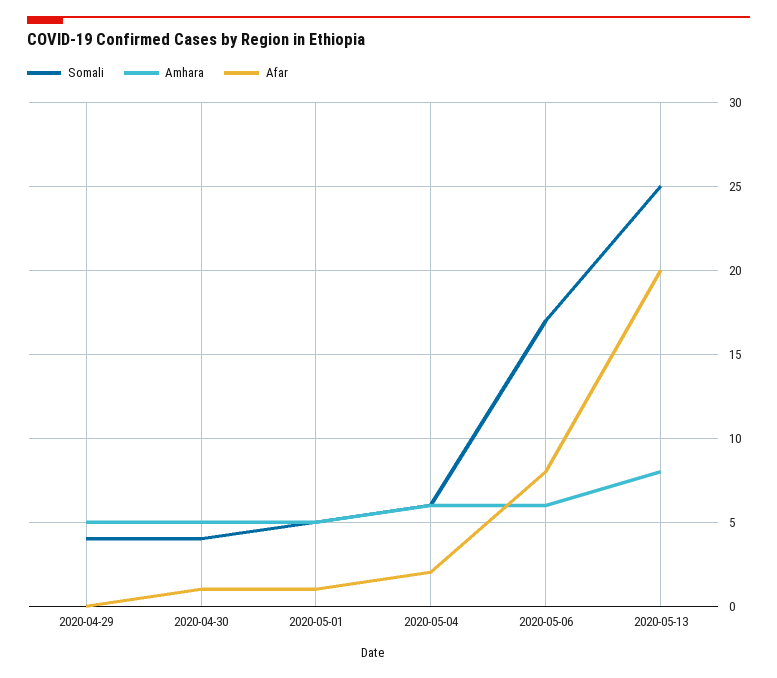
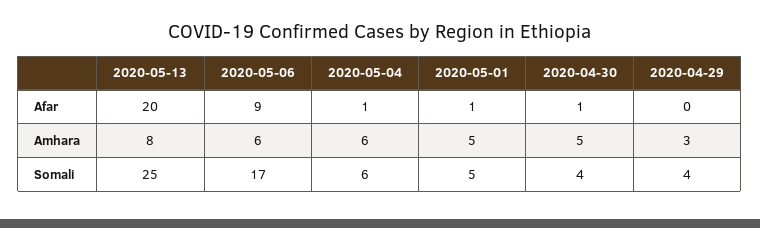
Amhara, 2020-04-29: 5 -> 3
Afar, 2020-05-04: 2 -> 1
Afar, 2020-05-06: 8 -> 9

